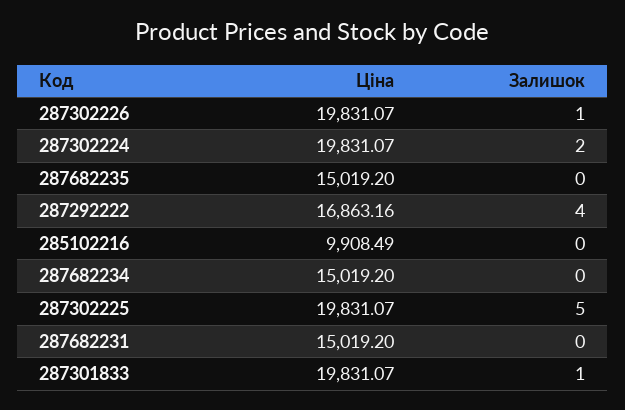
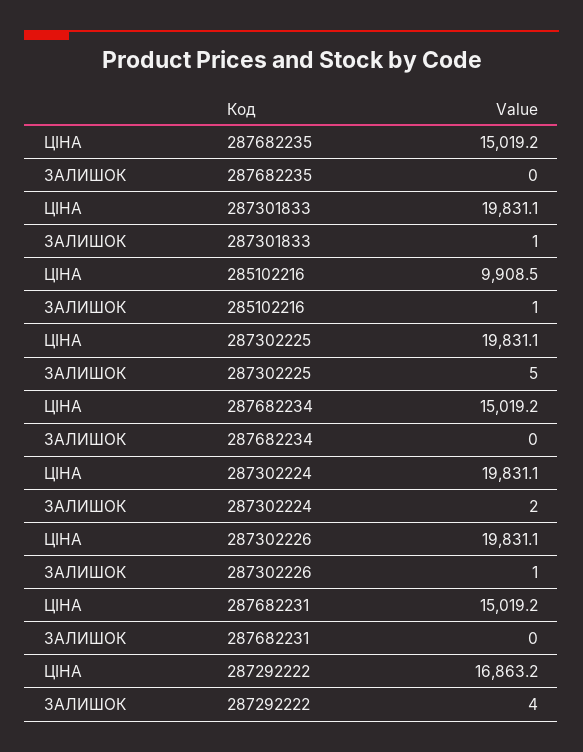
Залишок, 285102216: 0 -> 1

